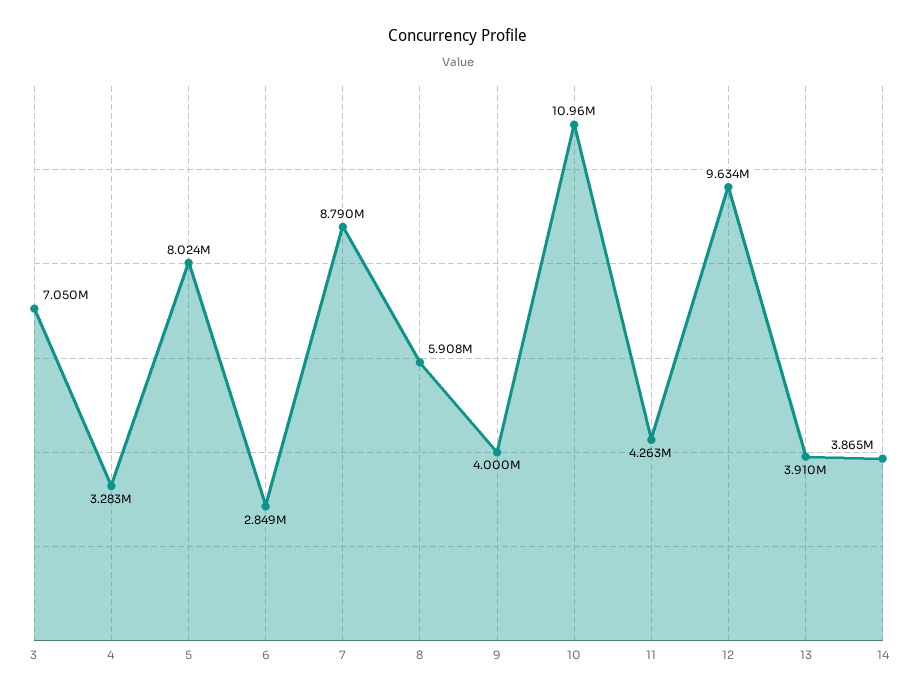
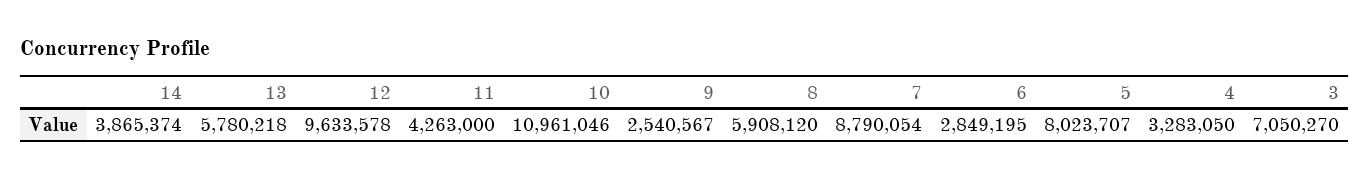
9: 4000000 -> 2540567
13: 3910000 -> 5780218

